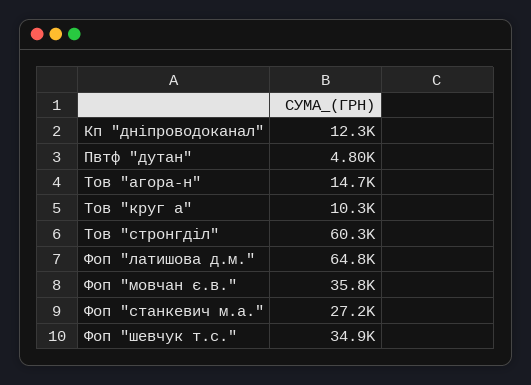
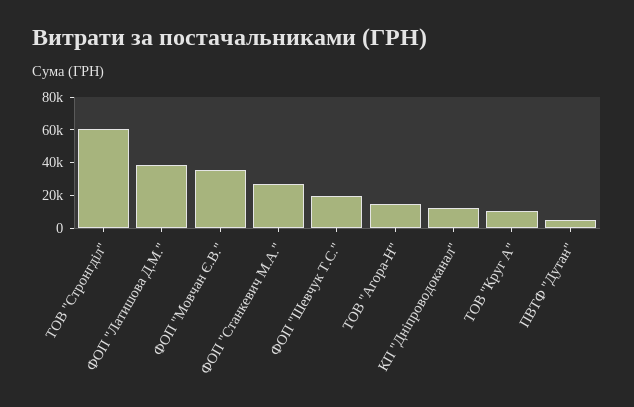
Фоп "латишова д.м.": 64800 -> 40000
Фоп "шевчук т.с.": 34900 -> 20000

